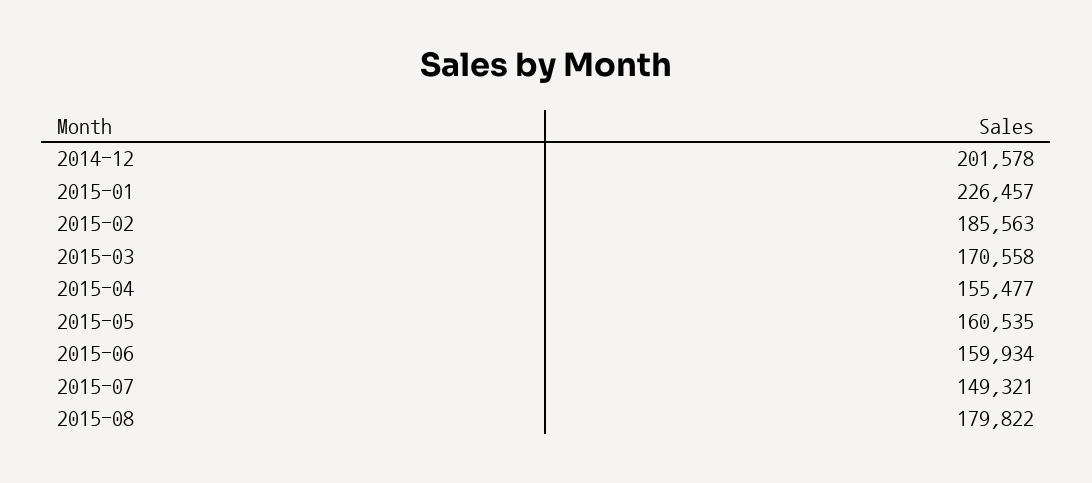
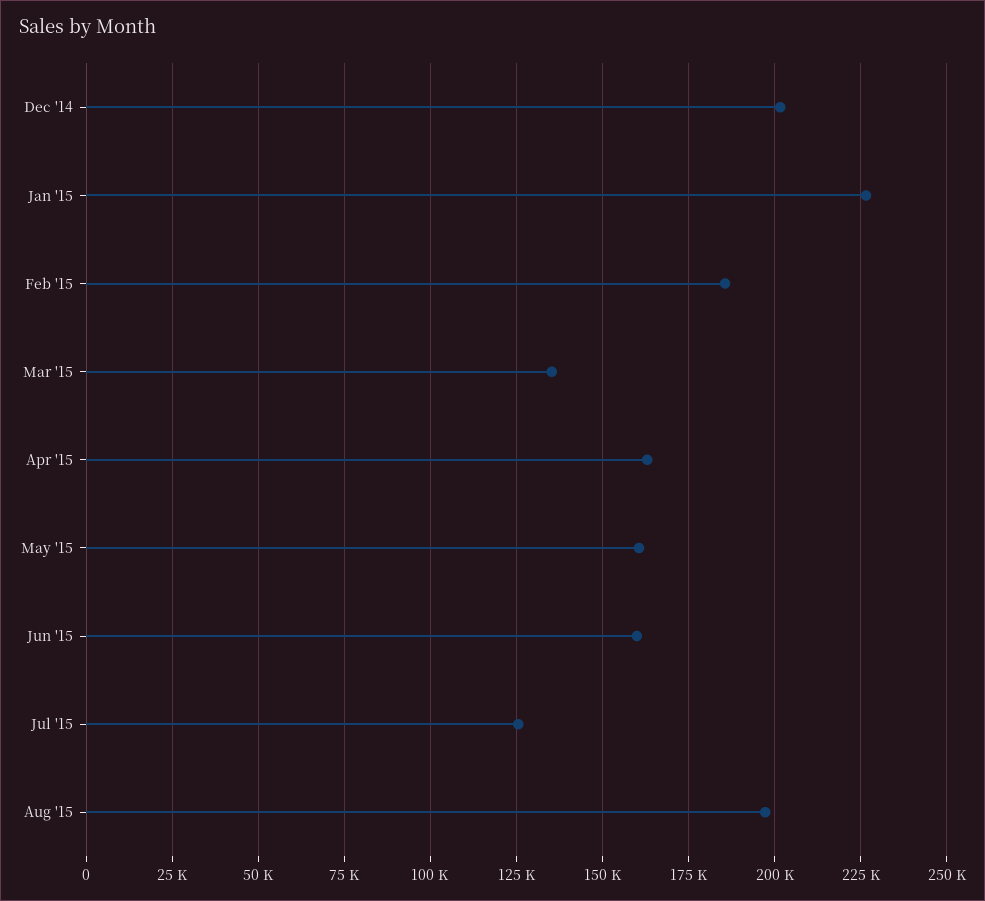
2015-03: 170558 -> 135000
2015-04: 155477 -> 162500
2015-07: 149321 -> 125000
2015-08: 179822 -> 197500

